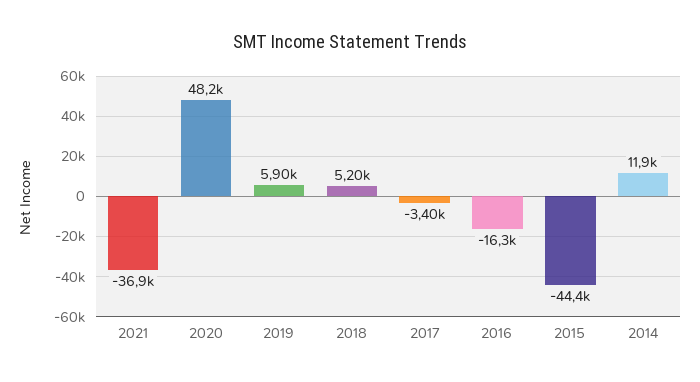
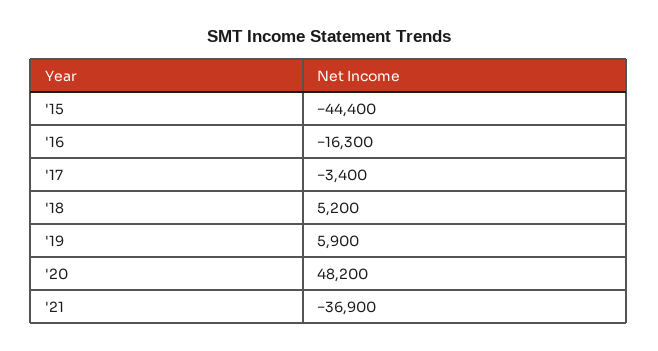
2014: 11900 -> none

